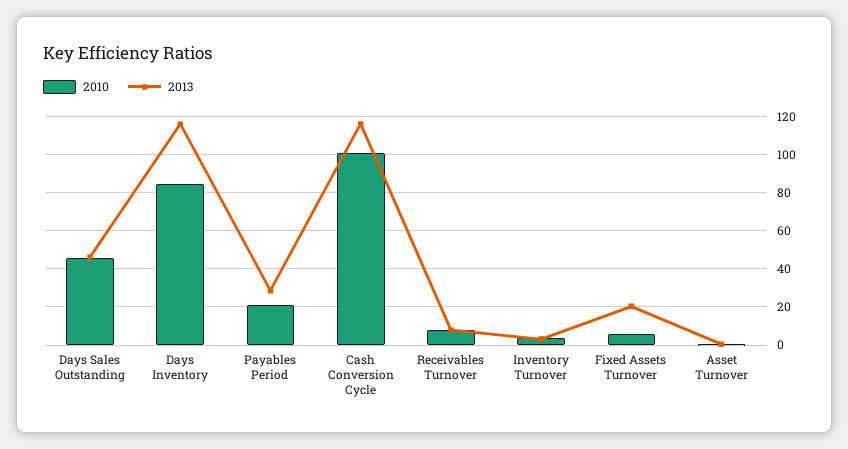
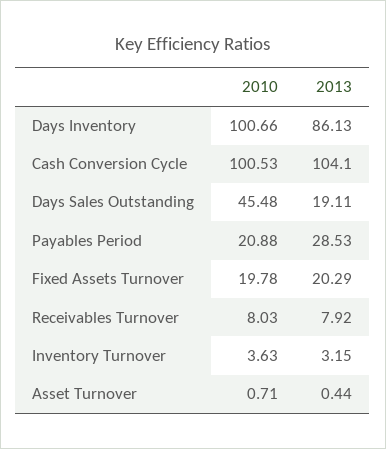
2013, Days Sales Outstanding: 45 -> 19.11
2010, Days Inventory: 85 -> 100.66
2013, Days Inventory: 115 -> 86.13
2013, Cash Conversion Cycle: 115 -> 104.1
2010, Fixed Assets Turnover: 5 -> 19.78

